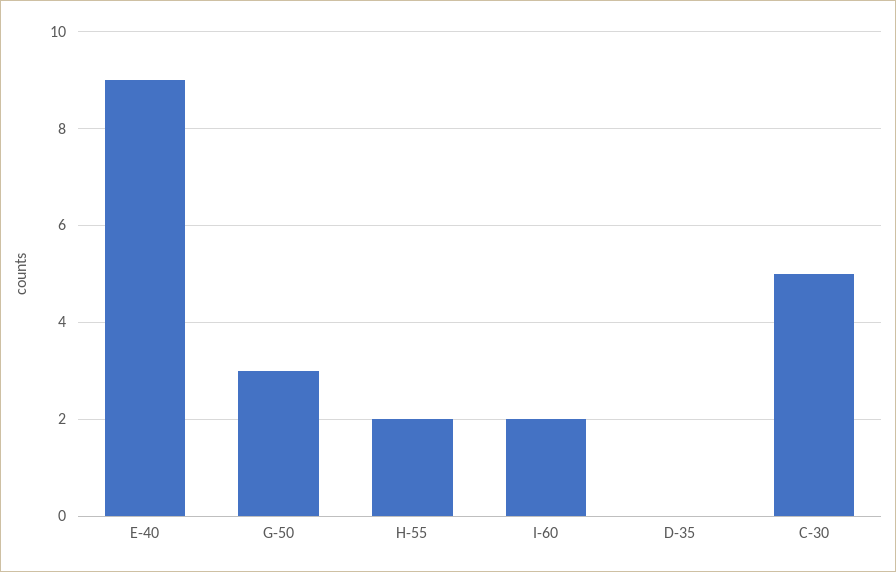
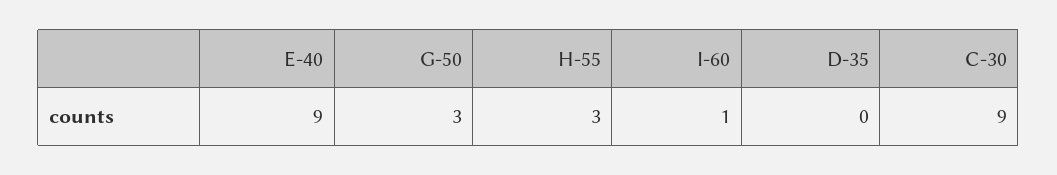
H-55: 2 -> 3
I-60: 2 -> 1
C-30: 5 -> 9

